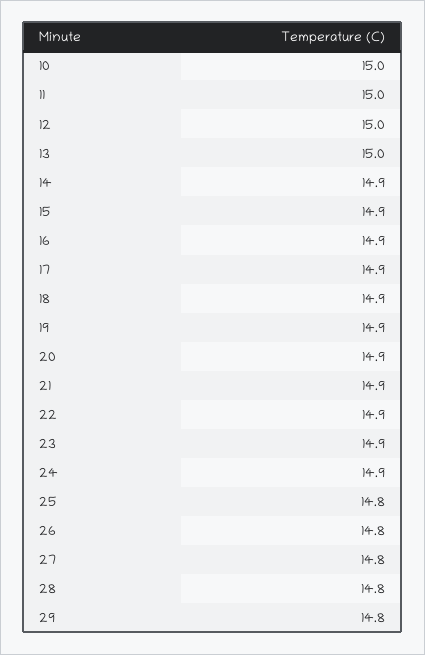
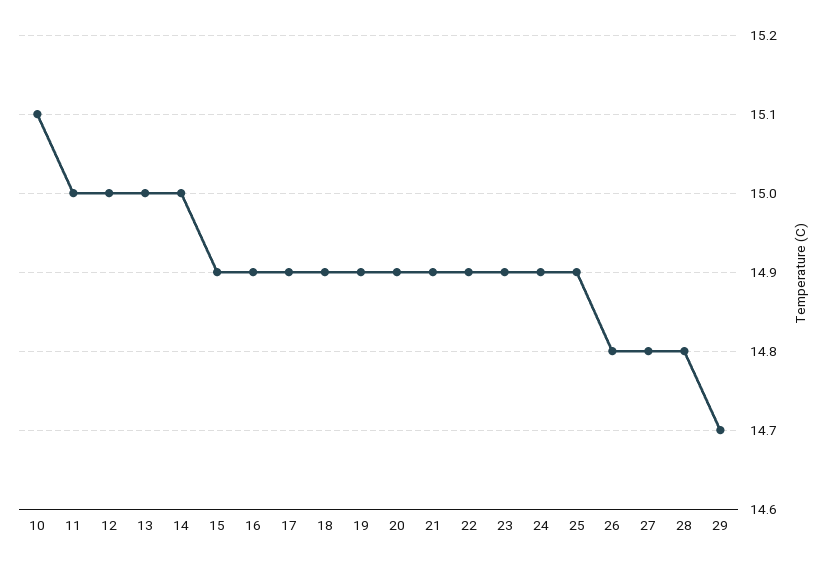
10: 15 -> 15.1
14: 14.9 -> 15
25: 14.8 -> 14.9
29: 14.8 -> 14.7

